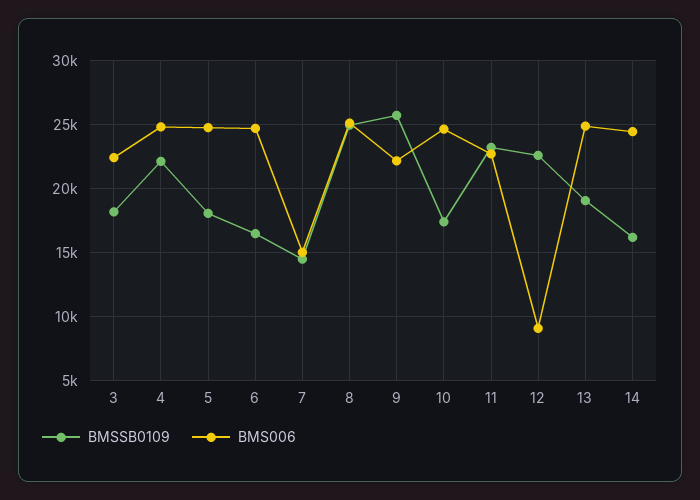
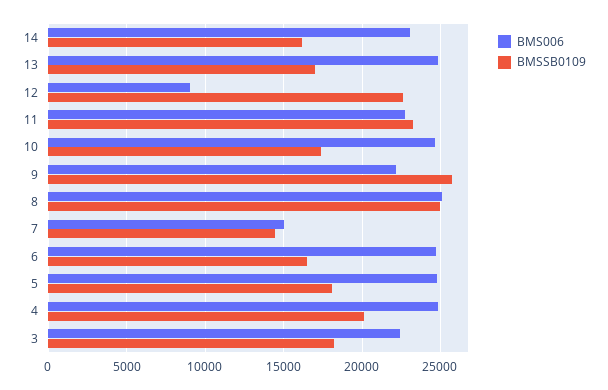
BMSSB0109, 4: 22000 -> 20000
BMSSB0109, 13: 19000 -> 17000
BMS006, 14: 24500 -> 23000

